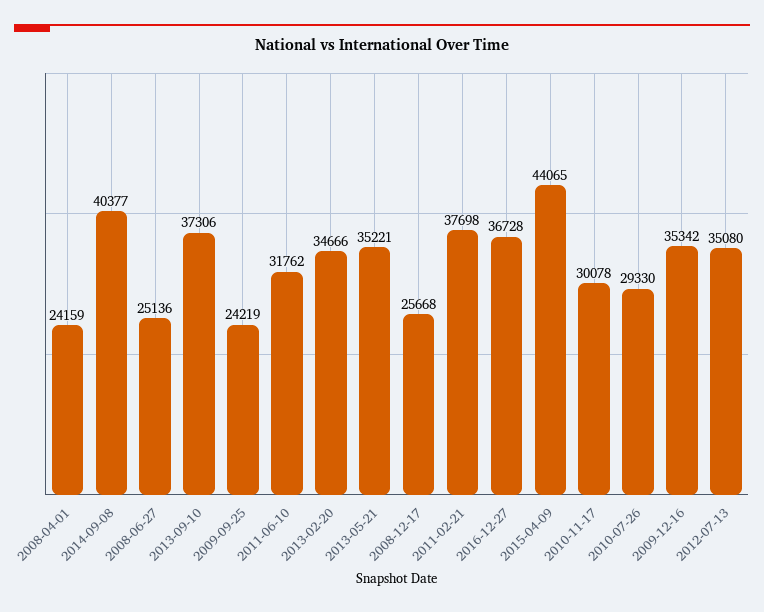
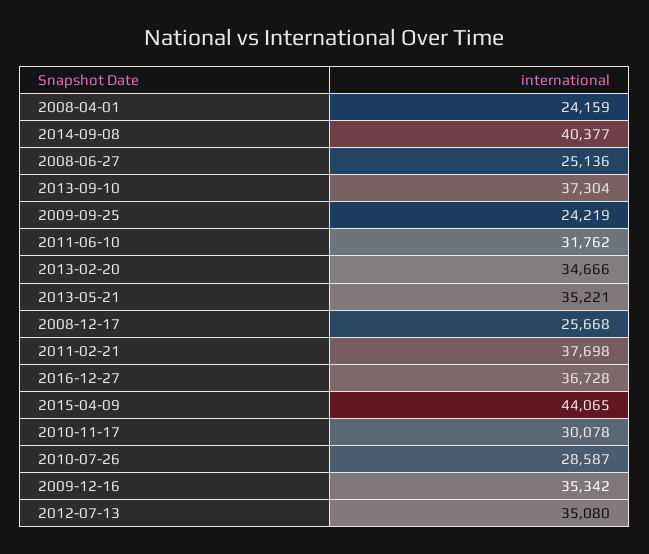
2013-09-10: 37306 -> 37304
2010-07-26: 29330 -> 28587

